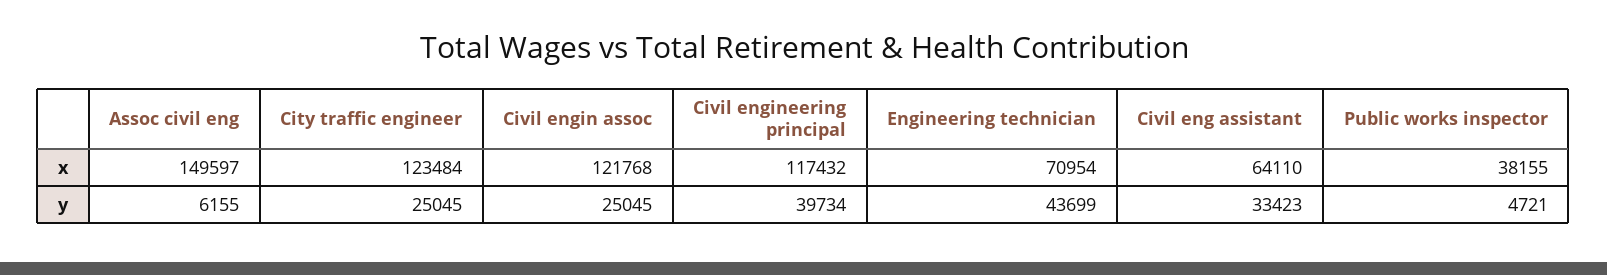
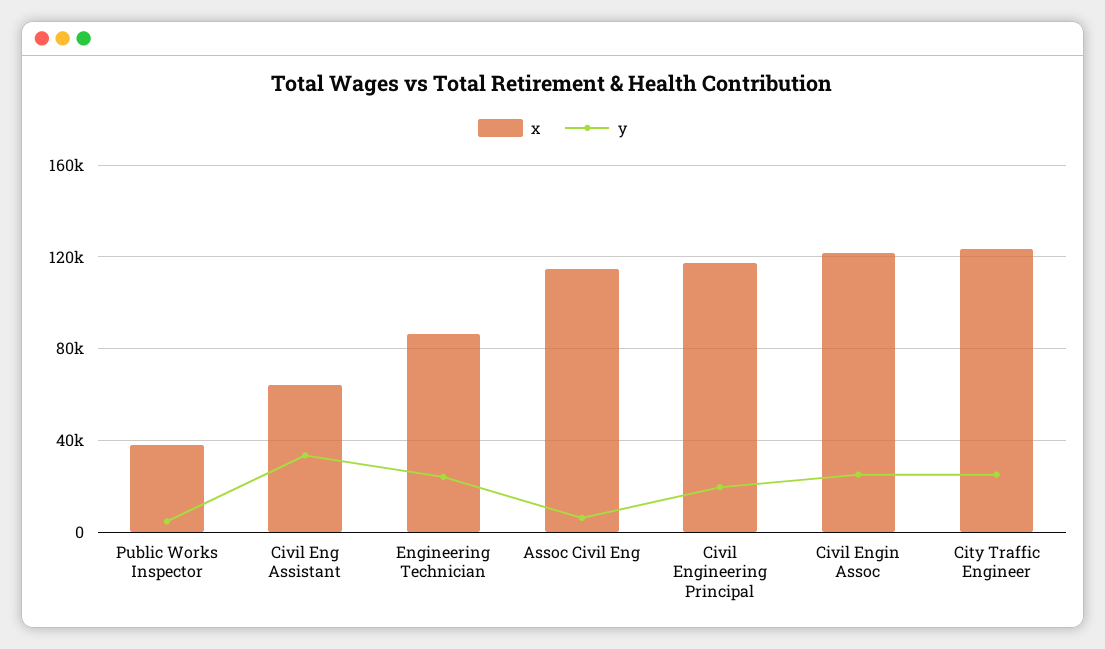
x, Assoc civil eng: 149597 -> 115000
x, Engineering technician: 70954 -> 85000
y, Civil engineering principal: 39734 -> 20000
y, Engineering technician: 43699 -> 25000

